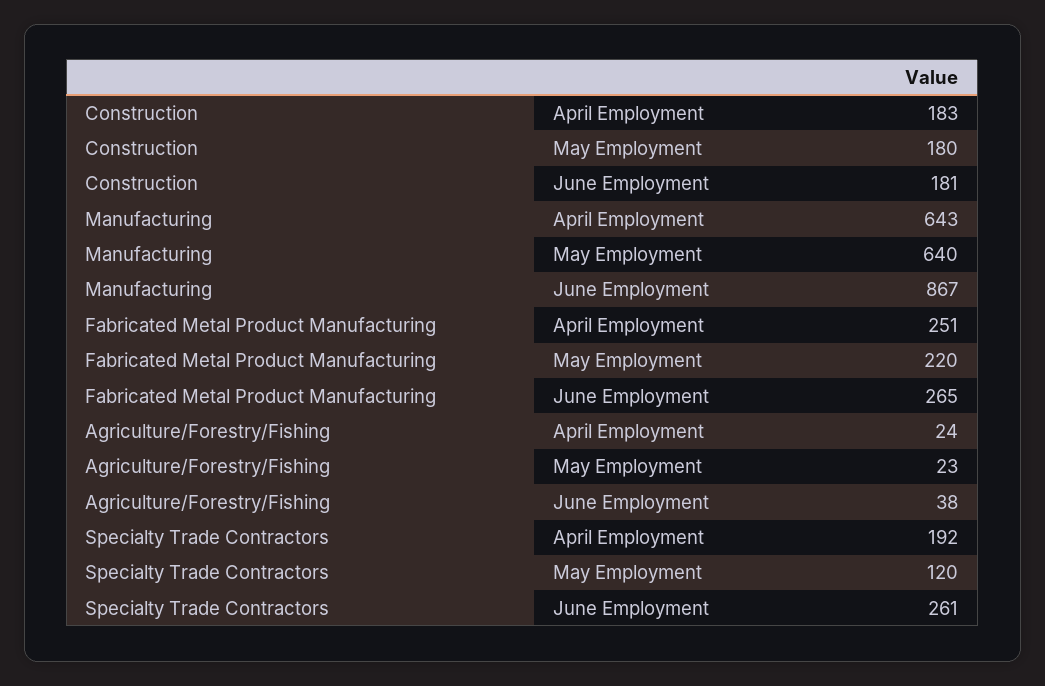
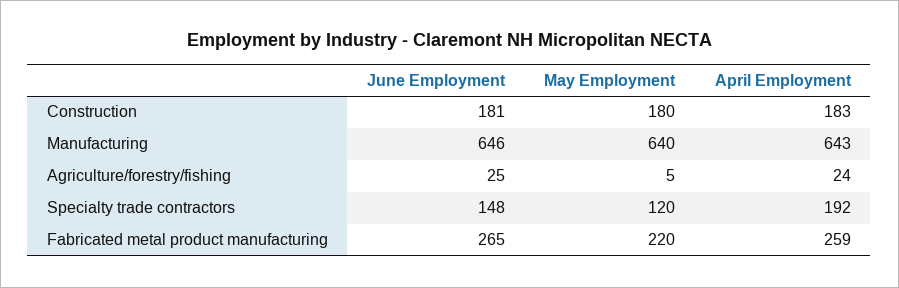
Manufacturing, June Employment: 867 -> 646
Fabricated Metal Product Manufacturing, April Employment: 251 -> 259
Agriculture/Forestry/Fishing, May Employment: 23 -> 5
Agriculture/Forestry/Fishing, June Employment: 38 -> 25
Specialty Trade Contractors, June Employment: 261 -> 148

